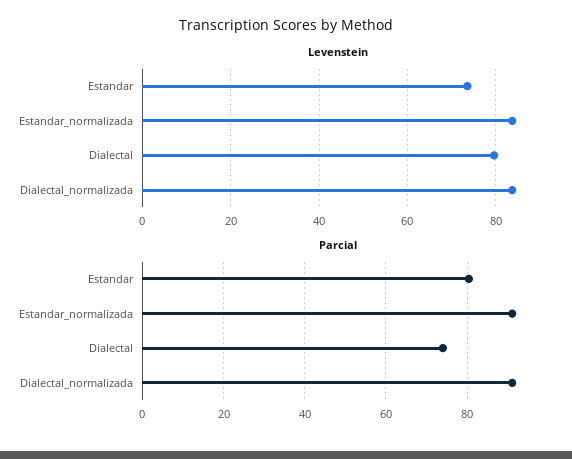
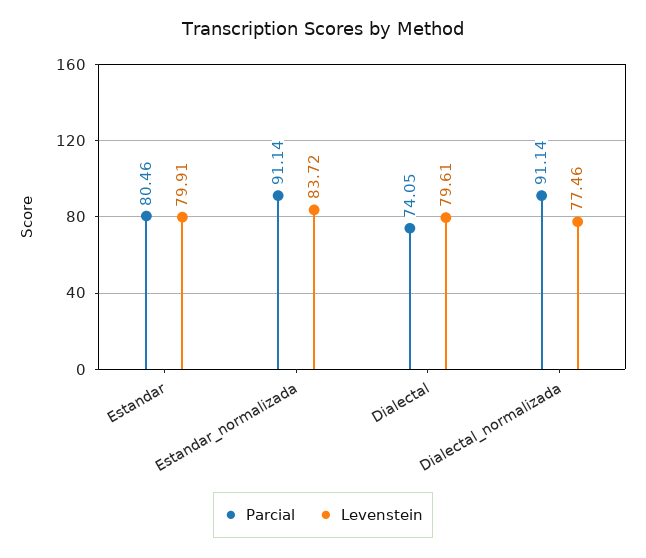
Levenstein, Estandar: 74 -> 79.91
Levenstein, Dialectal_normalizada: 84 -> 77.46

